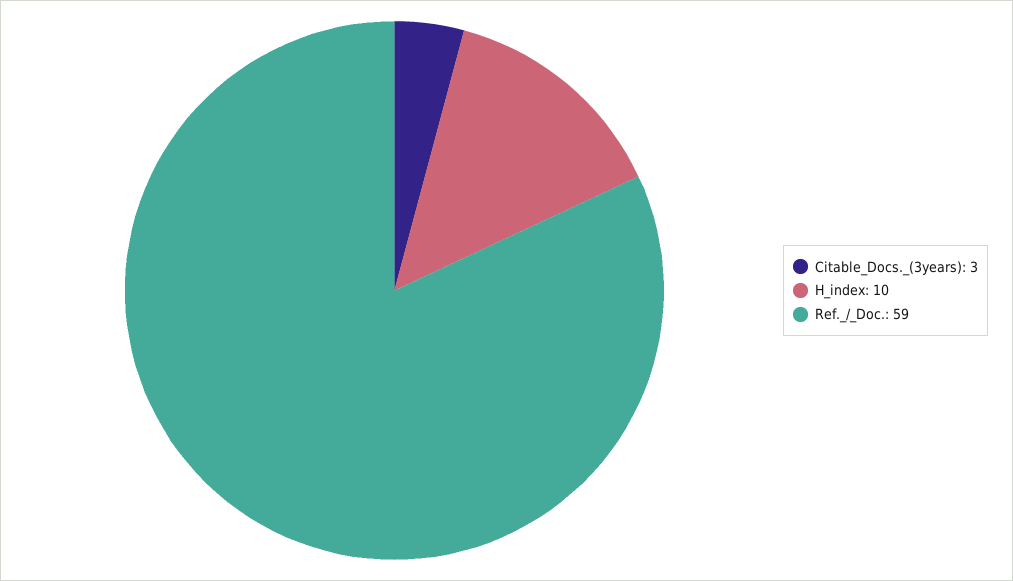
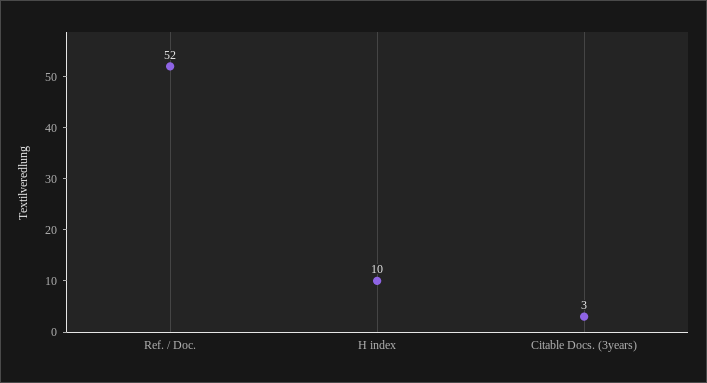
Ref._/_Doc.: 59 -> 52

